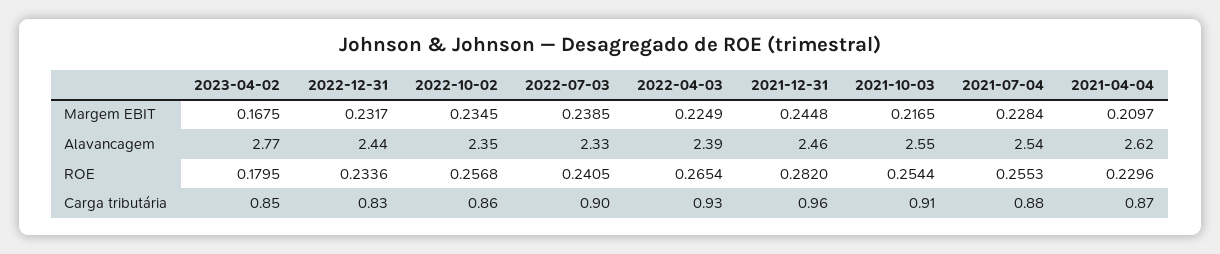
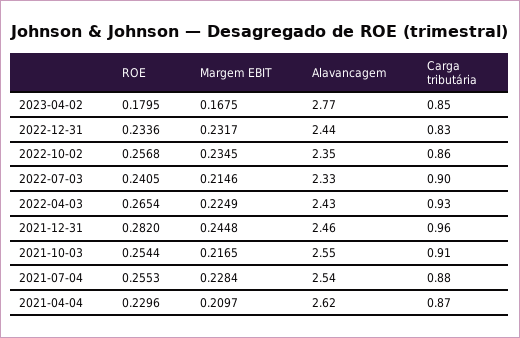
2022-07-03, Margem EBIT: 0.2385 -> 0.2146
2022-04-03, Alavancagem: 2.39 -> 2.43

